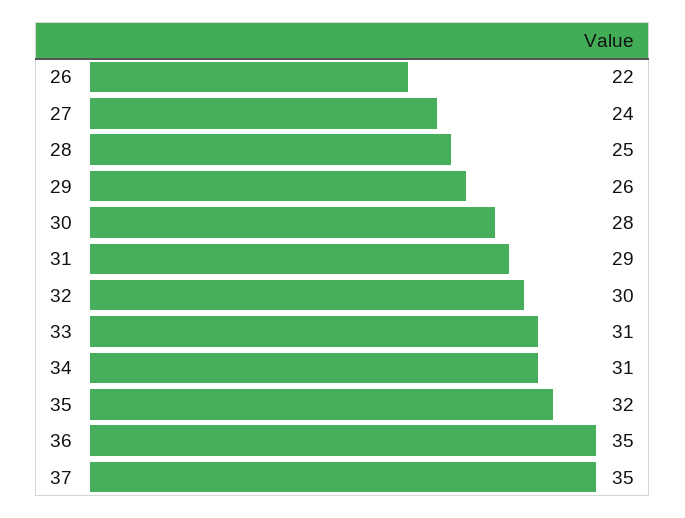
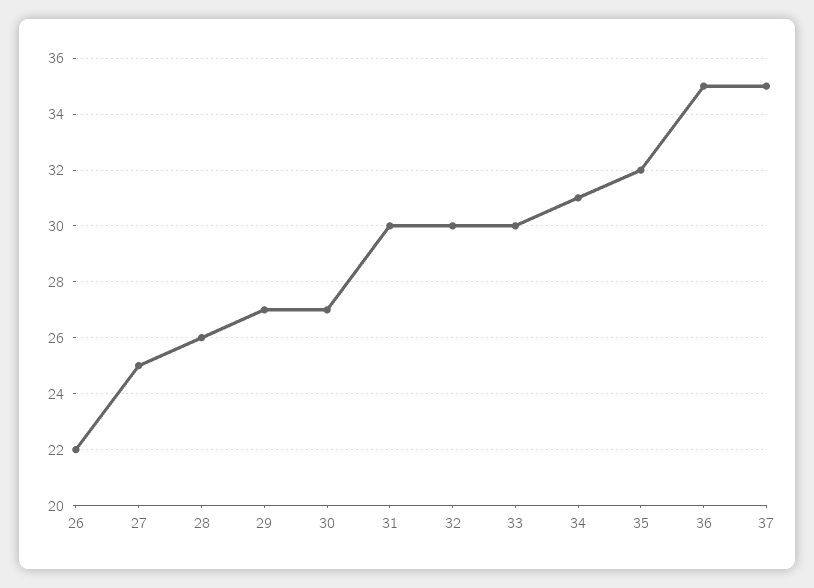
27: 24 -> 25
28: 25 -> 26
29: 26 -> 27
30: 28 -> 27
31: 29 -> 30
33: 31 -> 30

